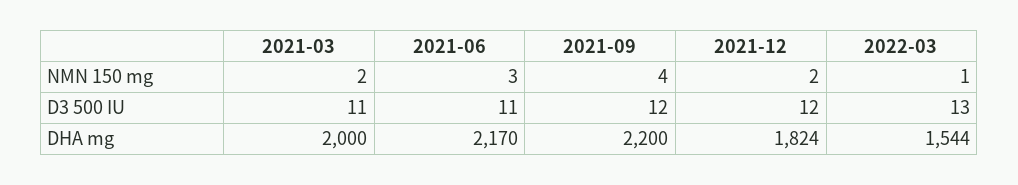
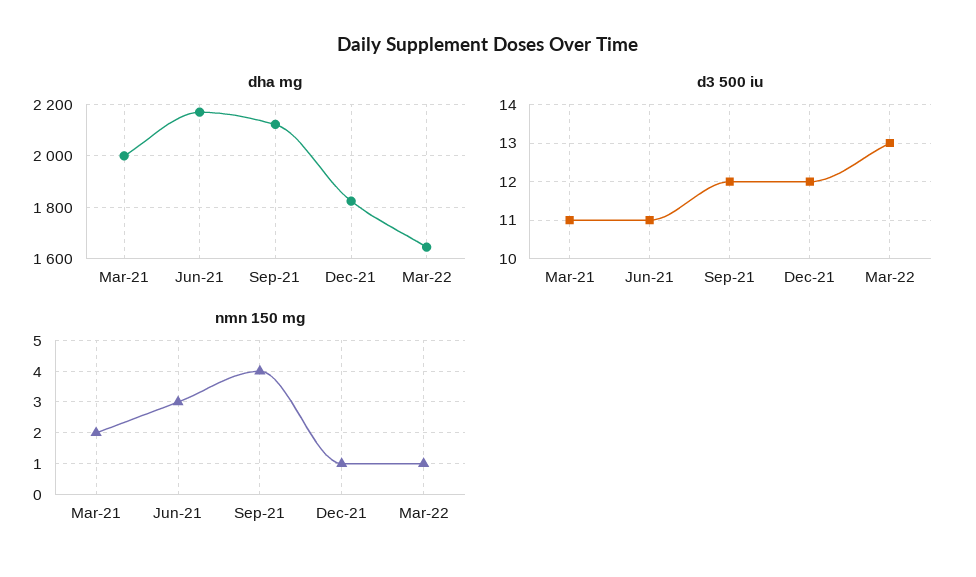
NMN 150 mg, 2021-12: 2 -> 1
DHA mg, 2021-09: 2200 -> 2125
DHA mg, 2022-03: 1544 -> 1650

